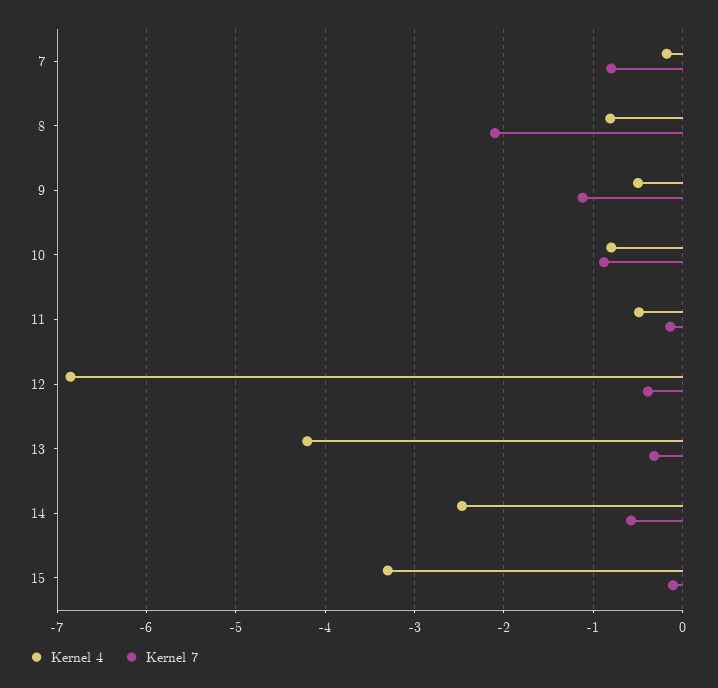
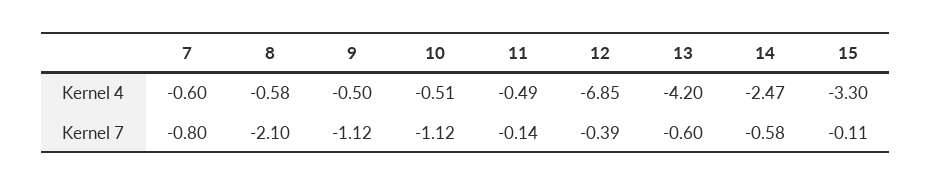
Kernel 4, 7: -0.2 -> -0.6
Kernel 4, 8: -0.8 -> -0.58
Kernel 4, 10: -0.8 -> -0.51
Kernel 7, 10: -0.9 -> -1.12
Kernel 7, 13: -0.3 -> -0.6

